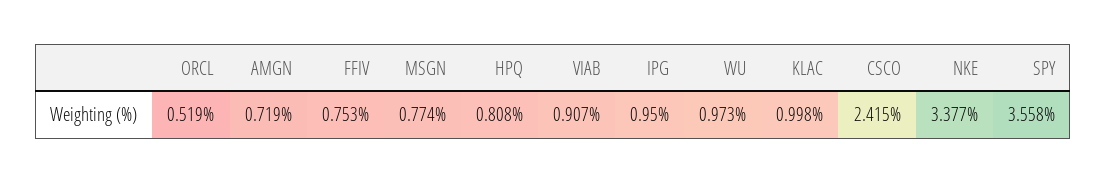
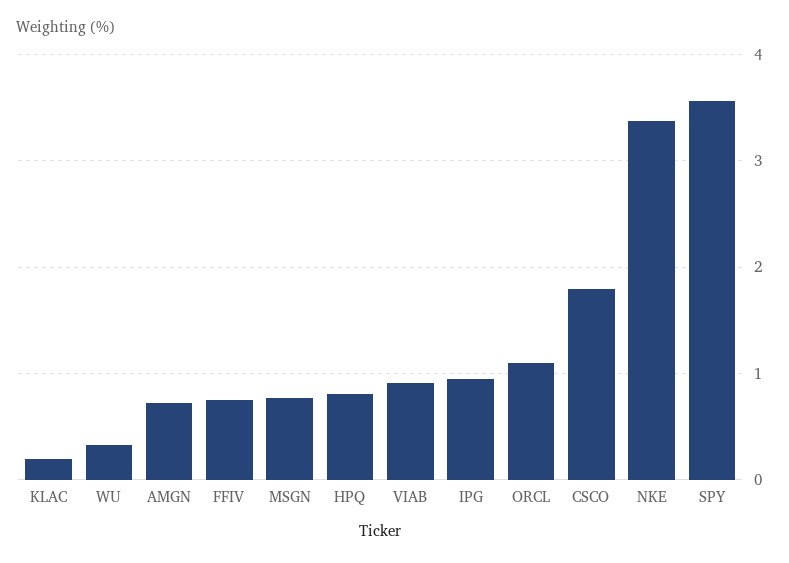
ORCL: 0.519 -> 1.1
WU: 0.973 -> 0.3
KLAC: 0.998 -> 0.2
CSCO: 2.415 -> 1.8

